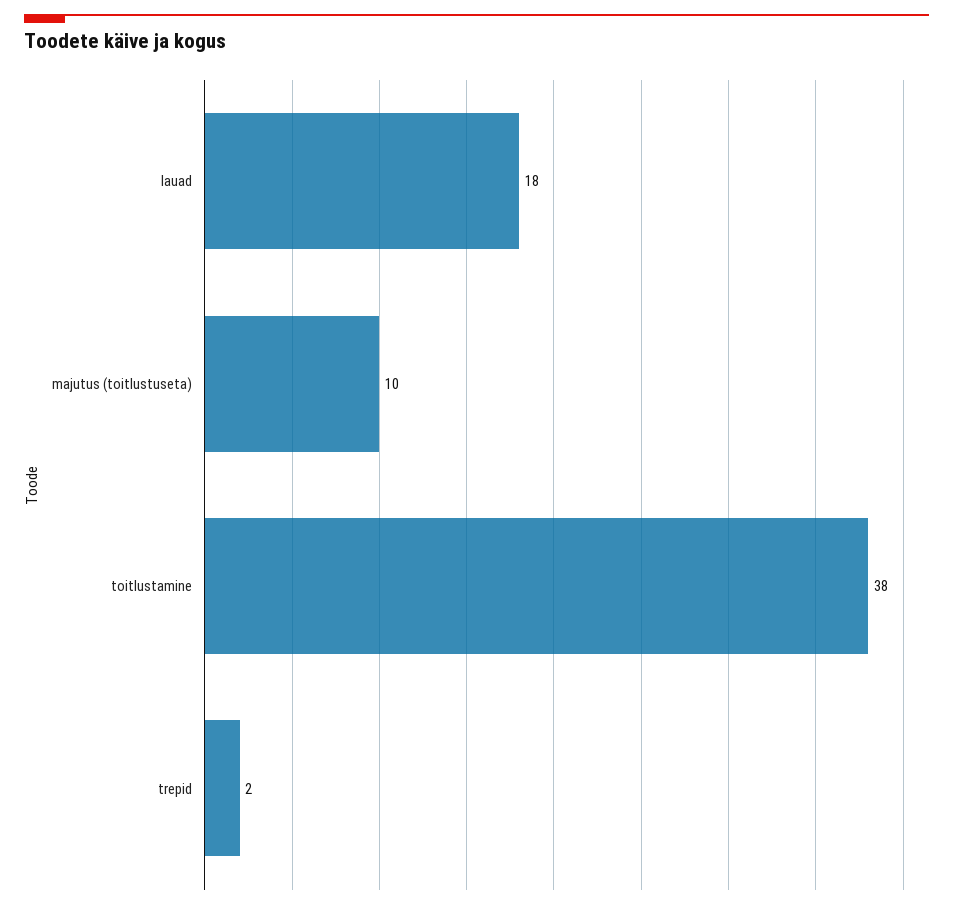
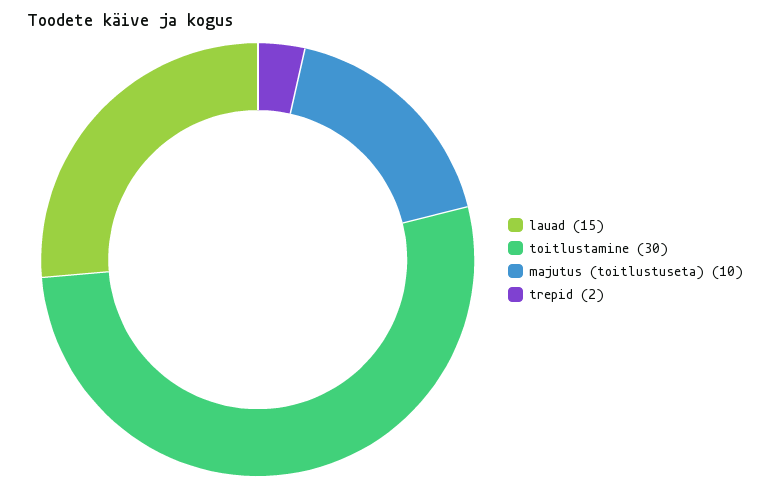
lauad: 18 -> 15
toitlustamine: 38 -> 30

